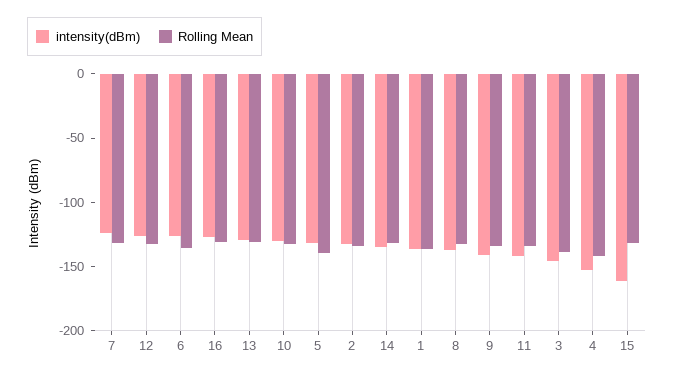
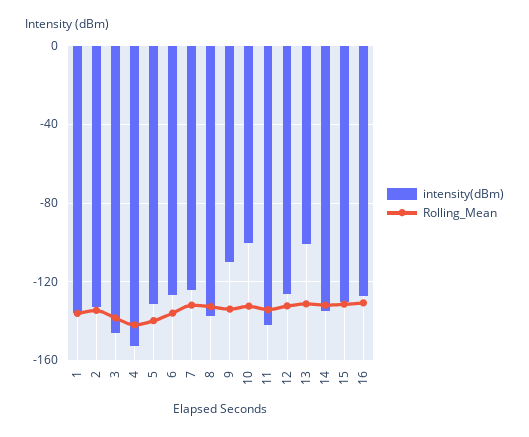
intensity(dBm), 13: -130 -> -100
intensity(dBm), 10: -130 -> -100
intensity(dBm), 9: -140 -> -110
intensity(dBm), 15: -160 -> -130

